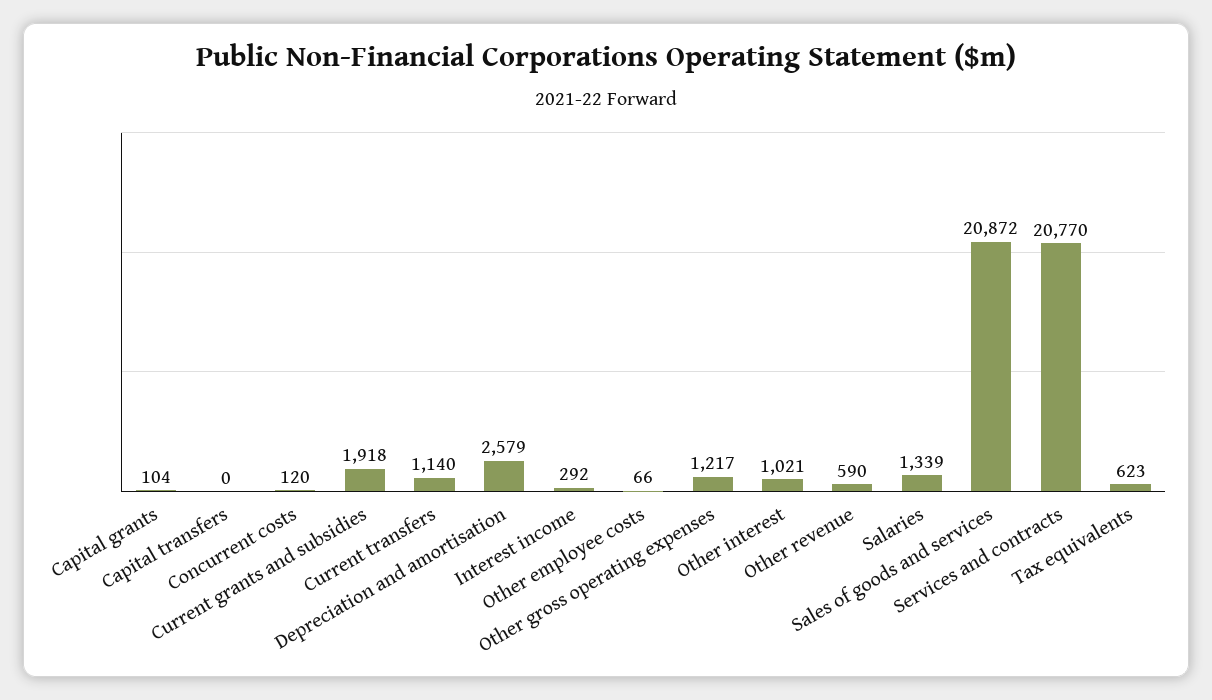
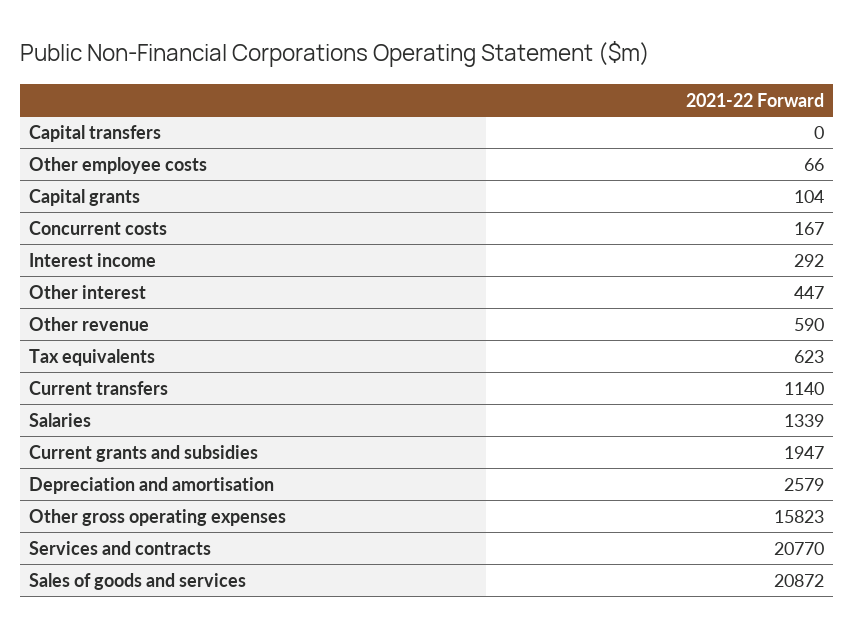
Concurrent costs: 120 -> 167
Current grants and subsidies: 1918 -> 1947
Other gross operating expenses: 1217 -> 15823
Other interest: 1021 -> 447

